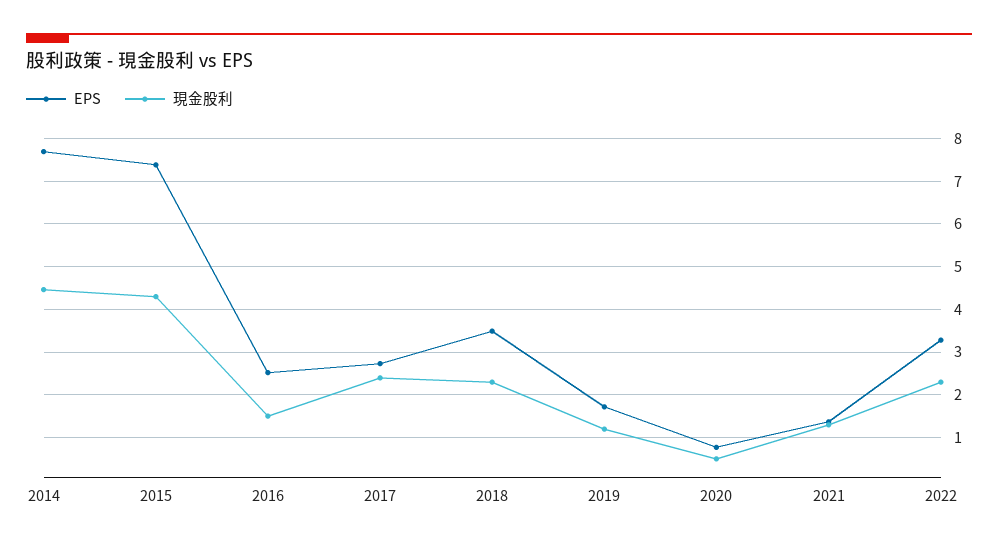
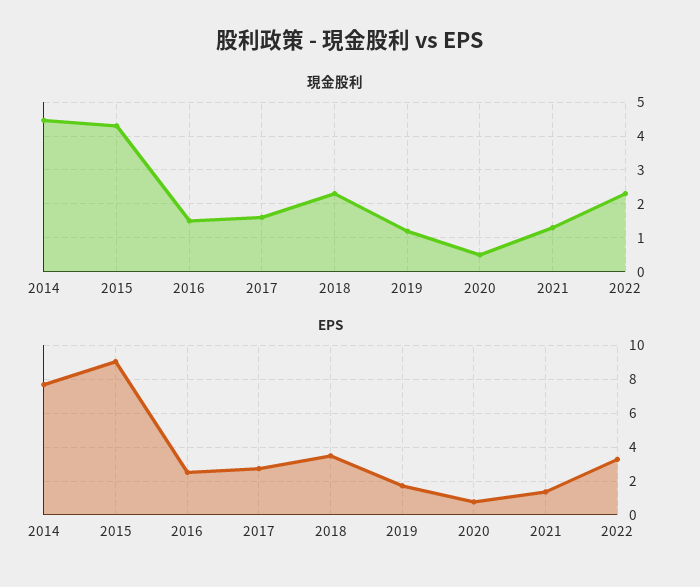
EPS, 2015: 7.4 -> 9
現金股利, 2017: 2.4 -> 1.6

